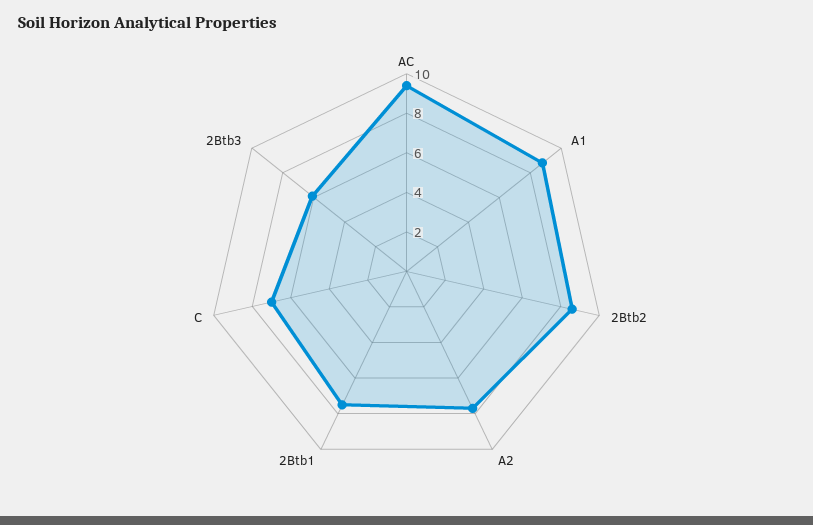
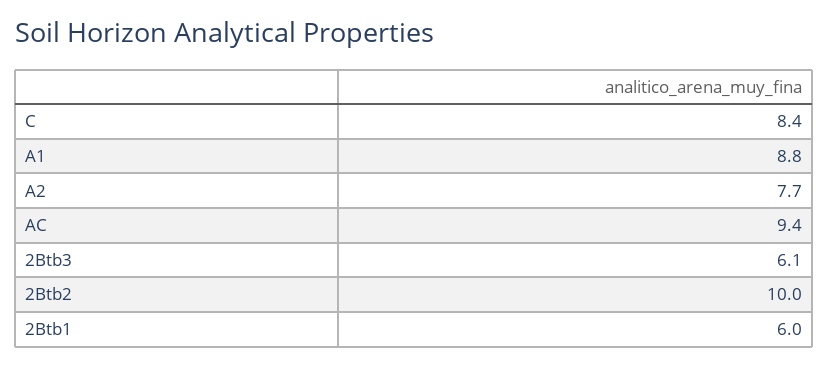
2Btb2: 8.5 -> 10
2Btb1: 7.5 -> 6
C: 7 -> 8.4

